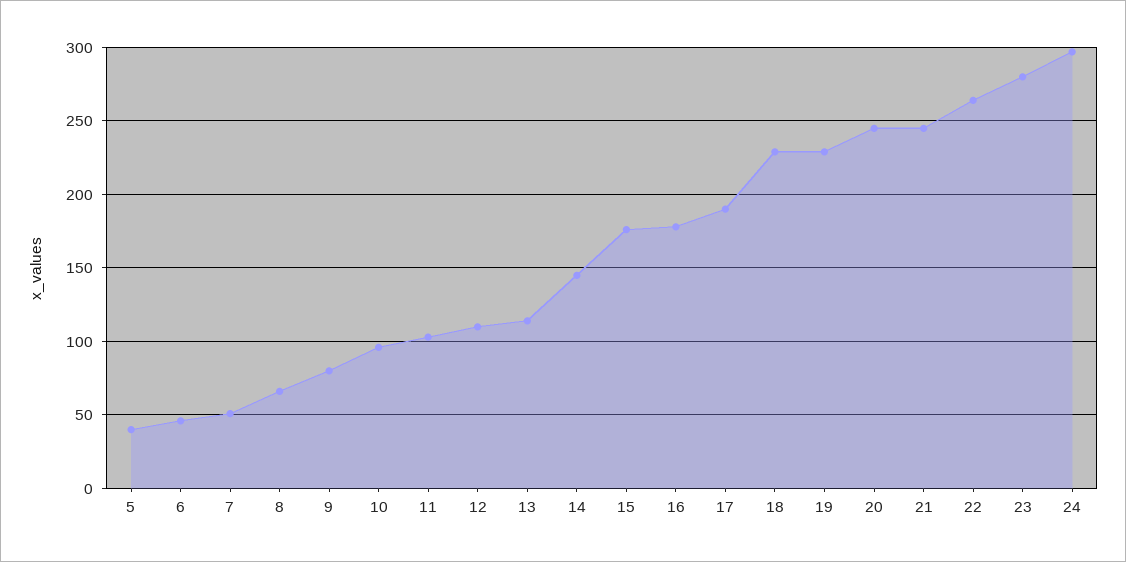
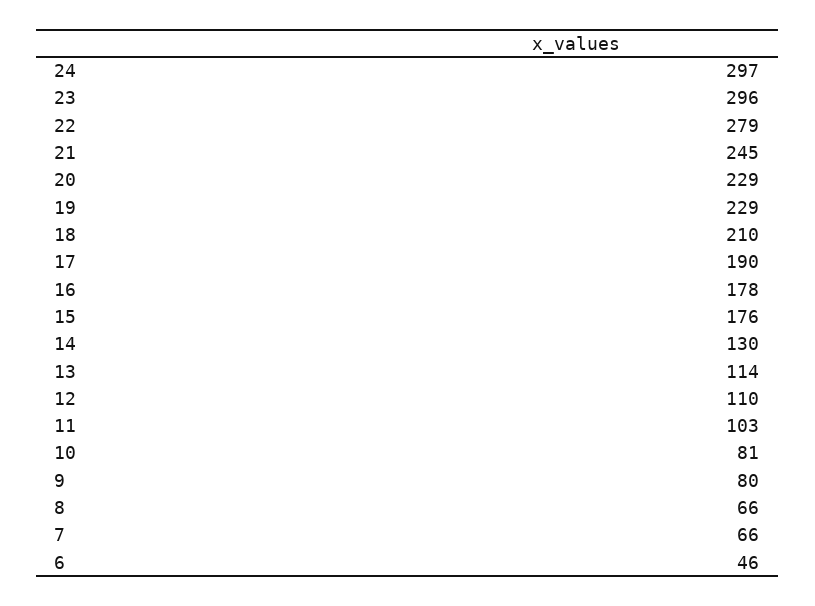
5: 40 -> none
7: 50 -> 66
10: 95 -> 81
14: 145 -> 130
18: 230 -> 210
20: 245 -> 229
22: 265 -> 279
23: 280 -> 296

